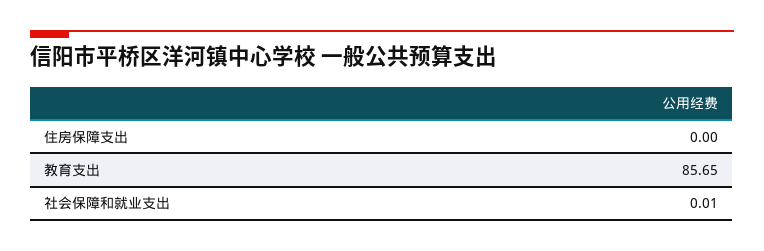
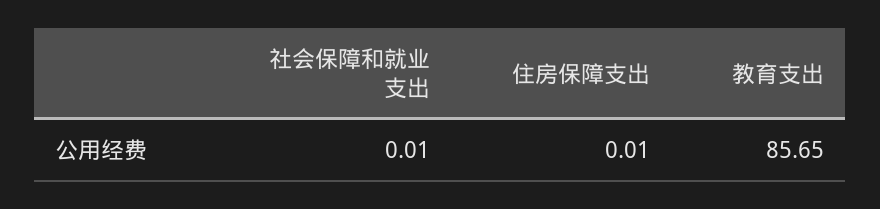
住房保障支出: 0 -> 0.01

